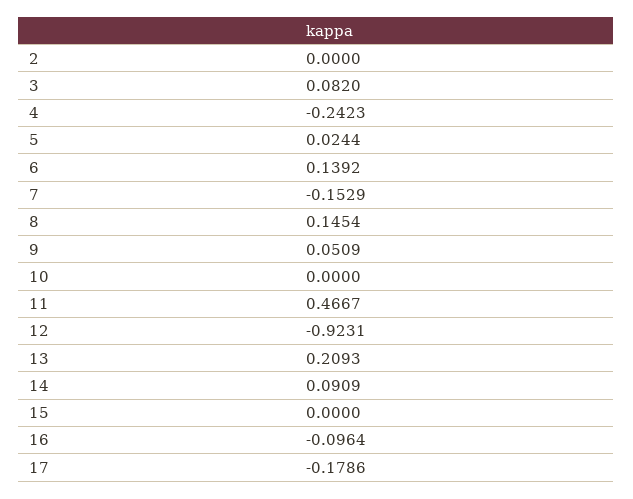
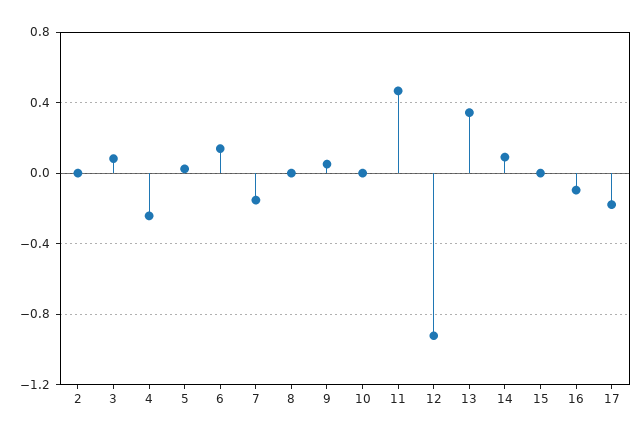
8: 0.1454 -> 0
13: 0.2093 -> 0.35

